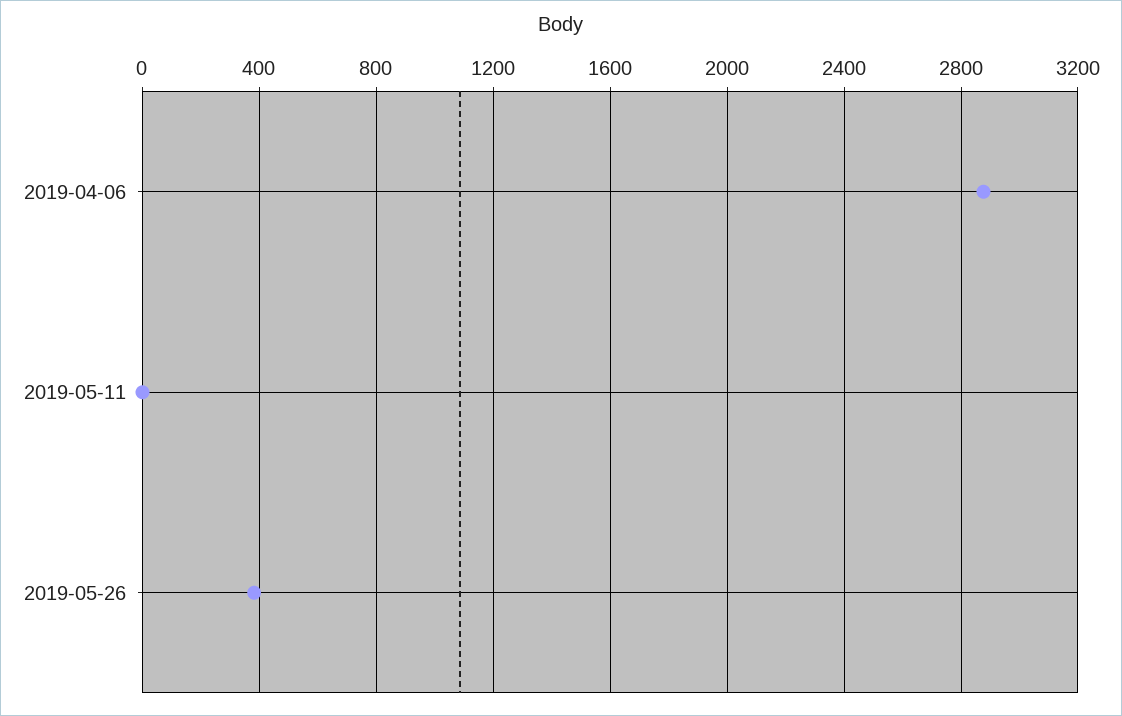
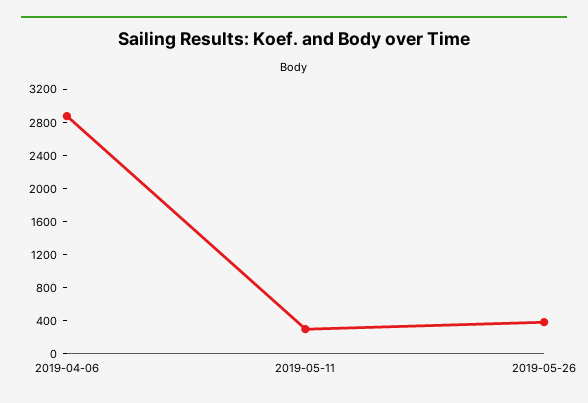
2019-05-11: 0 -> 300

